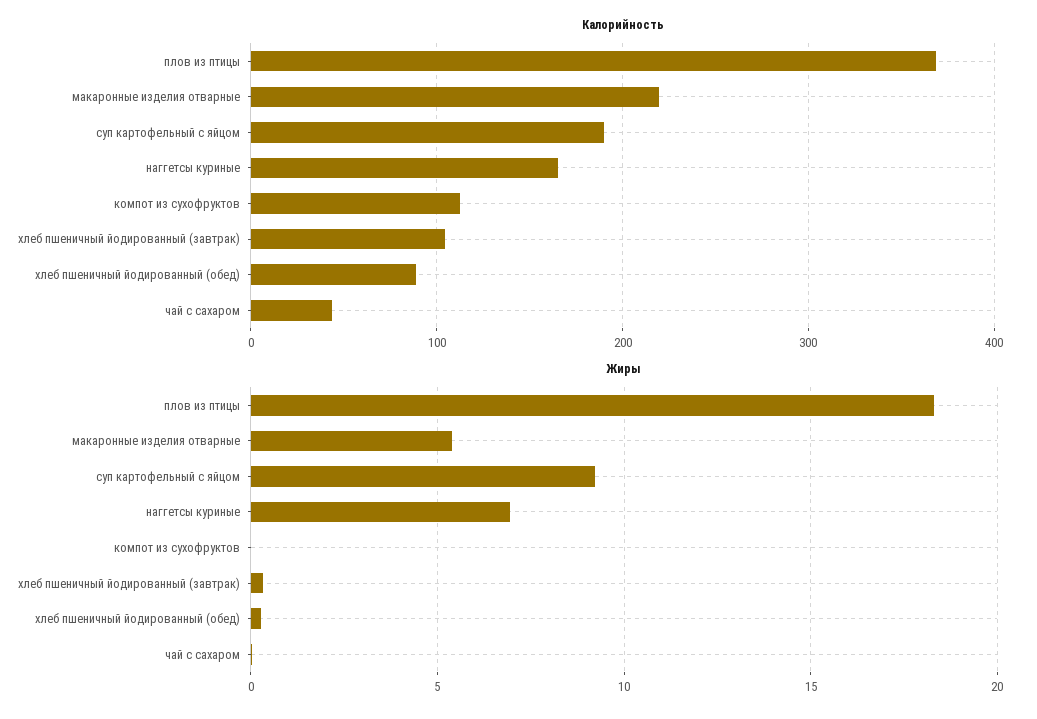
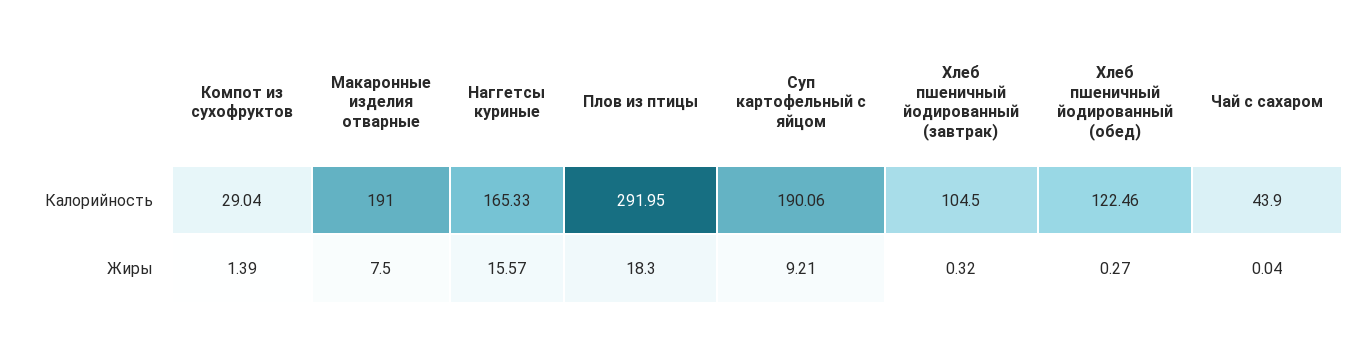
Калорийность, плов из птицы: 370 -> 291.95
Калорийность, макаронные изделия отварные: 220 -> 191
Калорийность, компот из сухофруктов: 110 -> 29.04
Калорийность, хлеб пшеничный йодированный (обед): 90 -> 122.46
Жиры, макаронные изделия отварные: 5.5 -> 7.5
Жиры, наггетсы куриные: 7 -> 15.57
Жиры, компот из сухофруктов: 0 -> 1.39

